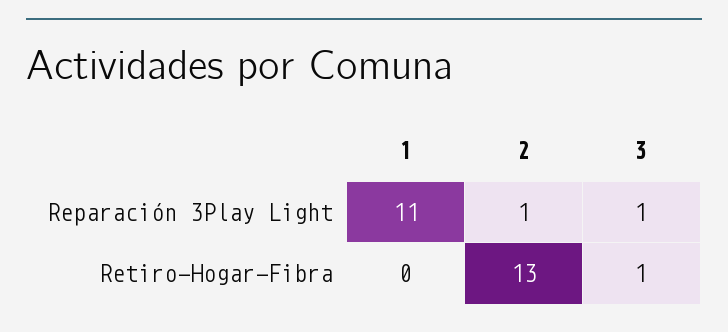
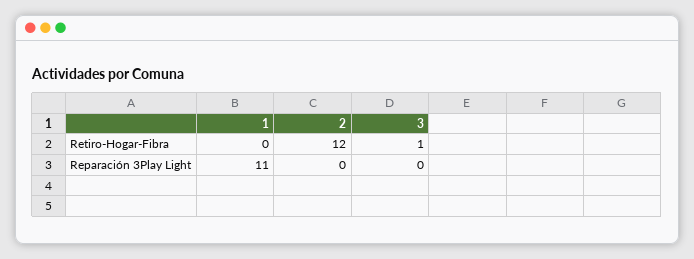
2, Reparación 3Play Light: 1 -> 0
3, Reparación 3Play Light: 1 -> 0
2, Retiro-Hogar-Fibra: 13 -> 12

